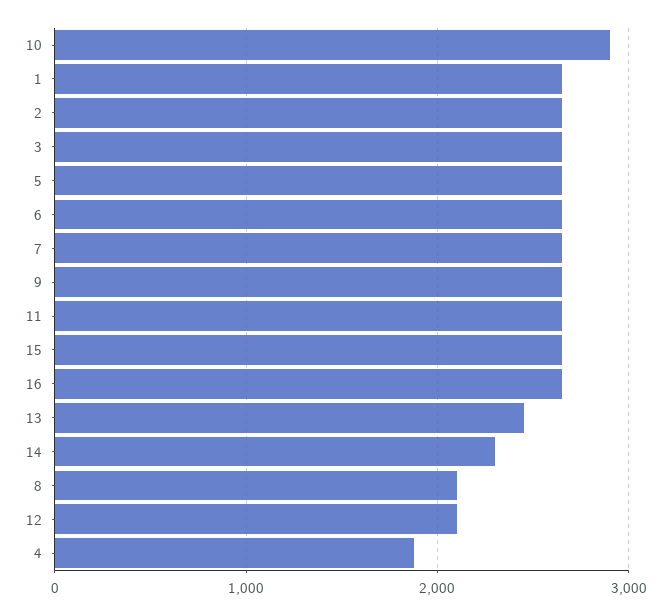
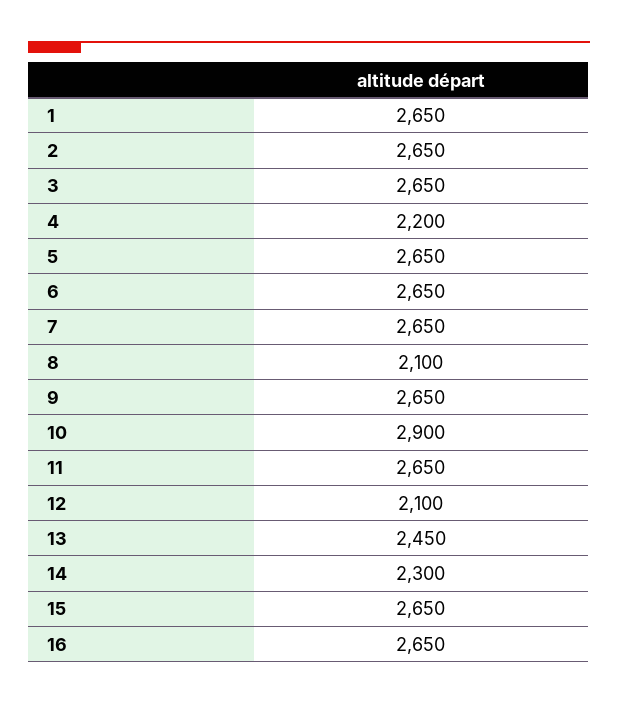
4: 1900 -> 2200

